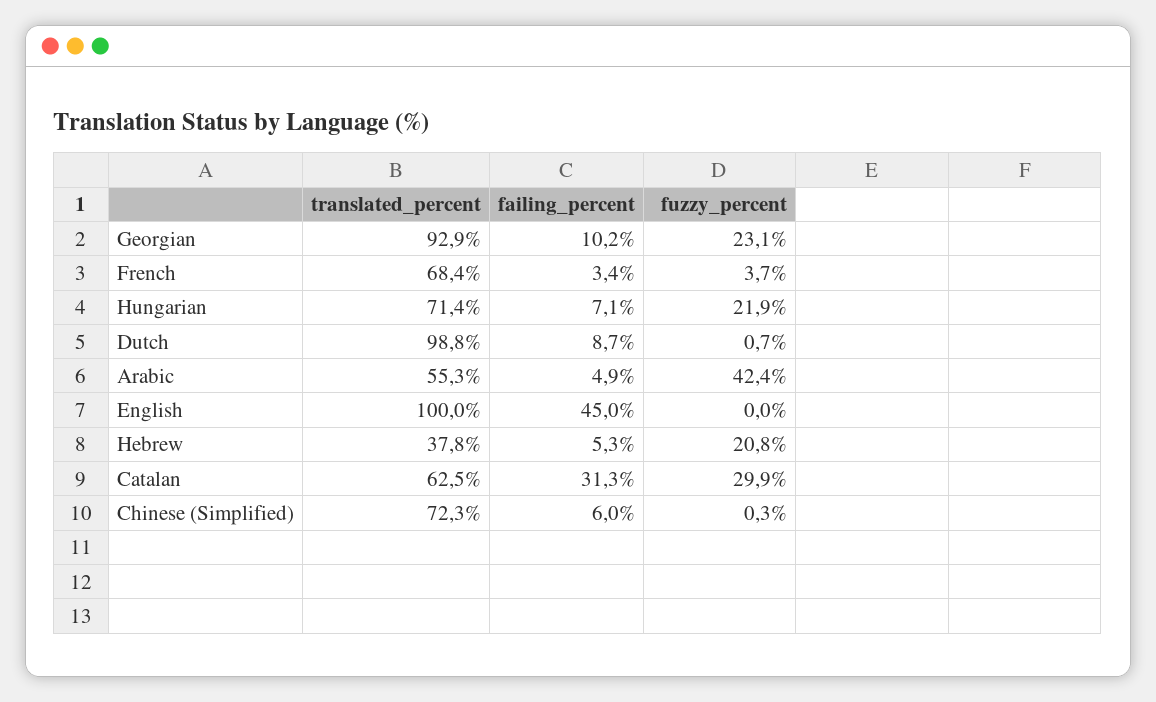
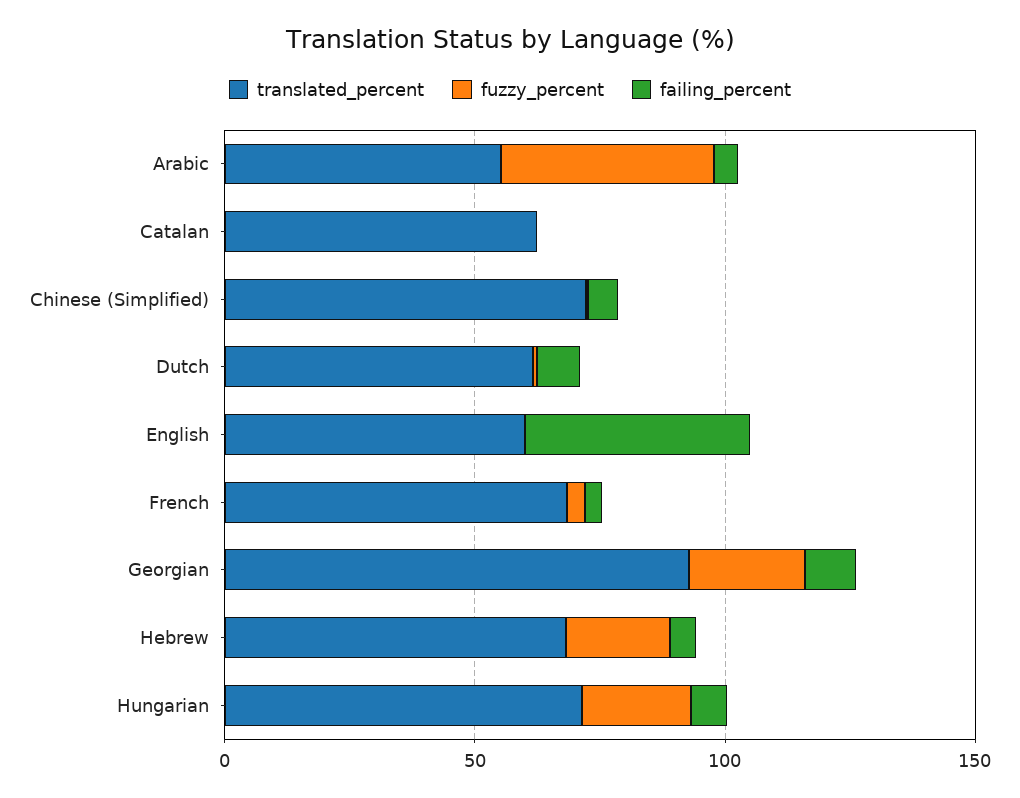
translated_percent, Dutch: 98.8 -> 60
translated_percent, English: 100 -> 60
translated_percent, Hebrew: 37.8 -> 70
failing_percent, Catalan: 31.3 -> 0
fuzzy_percent, Catalan: 29.9 -> 0

